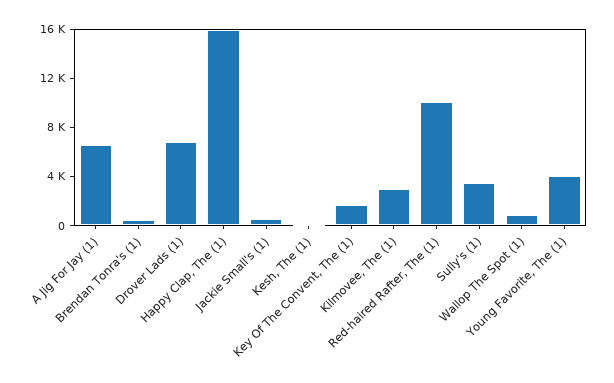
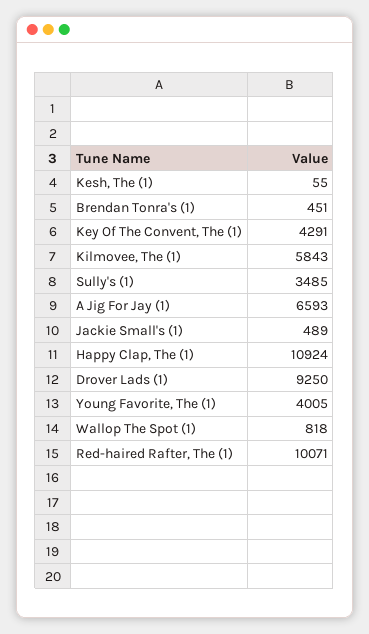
Drover Lads (1): 7000 -> 9250
Happy Clap, The (1): 16000 -> 10924
Key Of The Convent, The (1): 2000 -> 4291
Kilmovee, The (1): 3000 -> 5843

